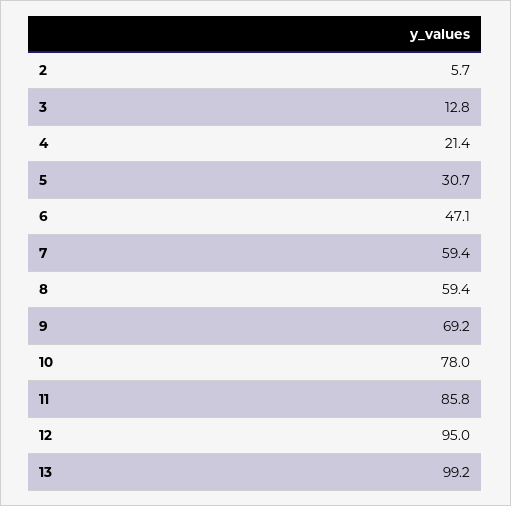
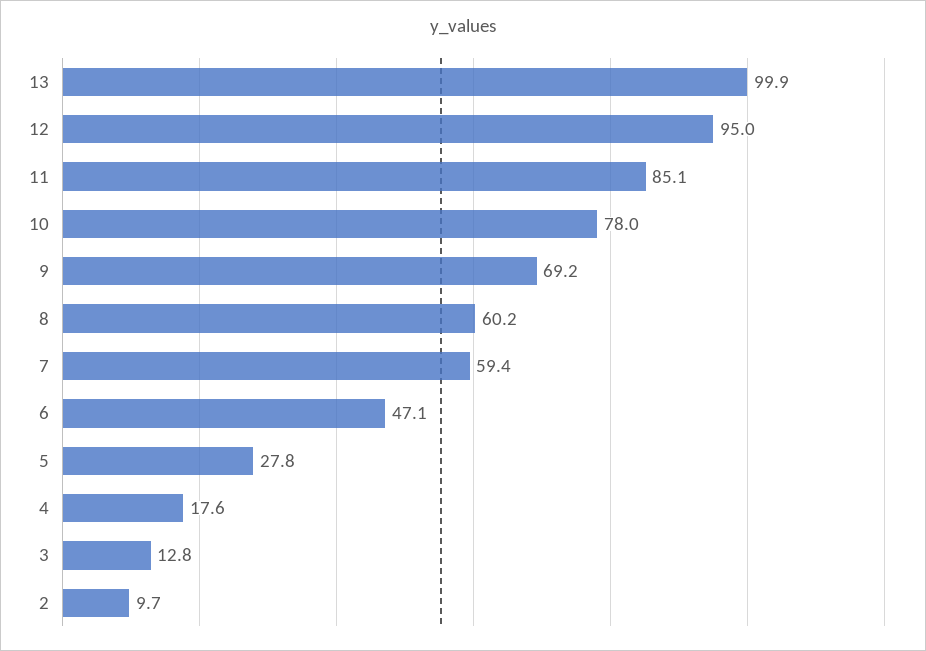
2: 5.7 -> 9.7
4: 21.4 -> 17.6
5: 30.7 -> 27.8
8: 59.4 -> 60.2
11: 85.8 -> 85.1
13: 99.2 -> 99.9

